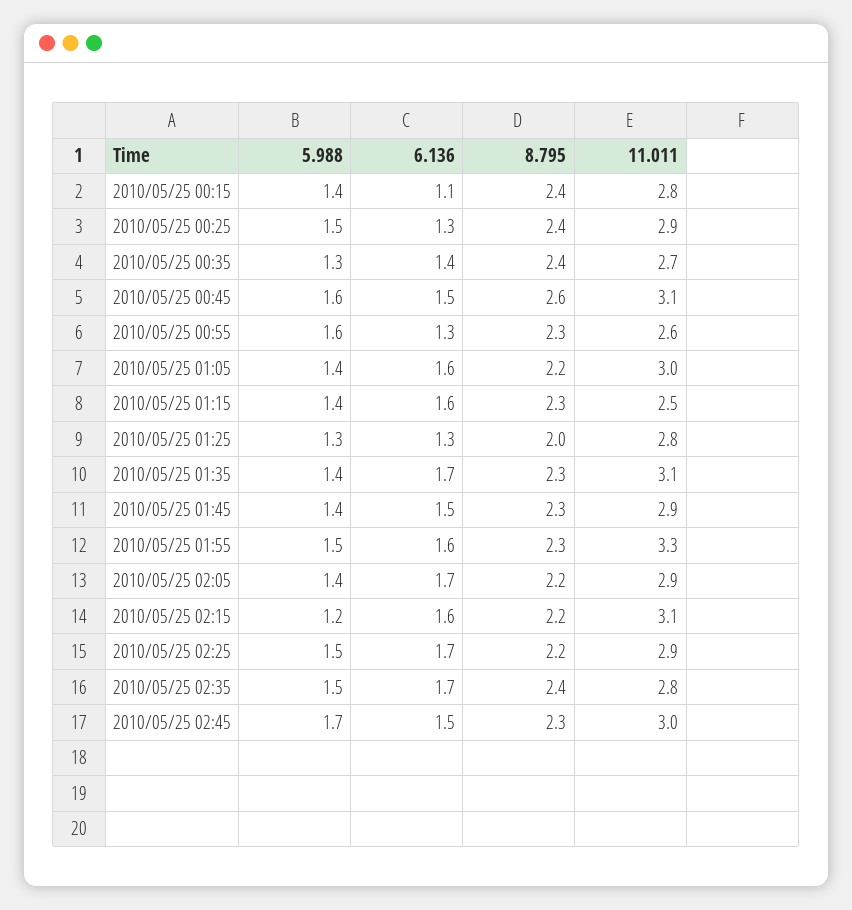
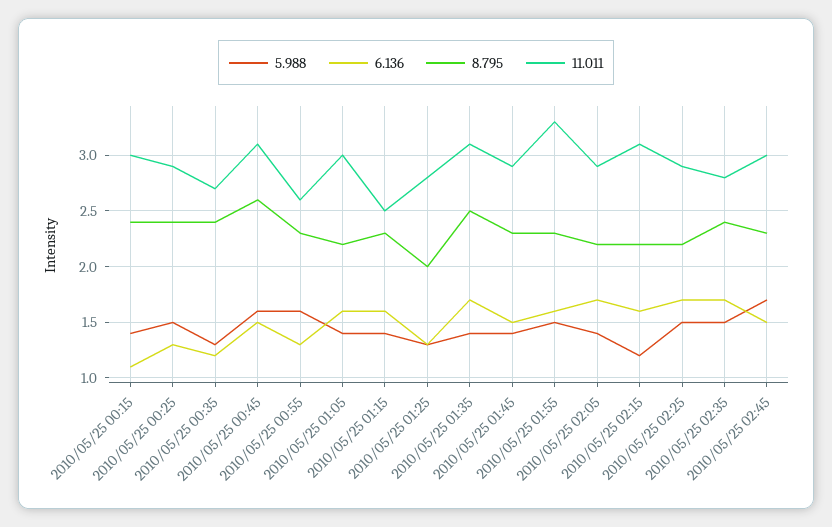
11.011, 2010/05/25 00:15: 2.8 -> 3
6.136, 2010/05/25 00:35: 1.4 -> 1.2
8.795, 2010/05/25 01:35: 2.3 -> 2.5

